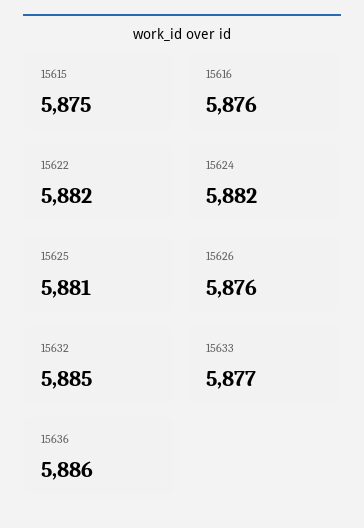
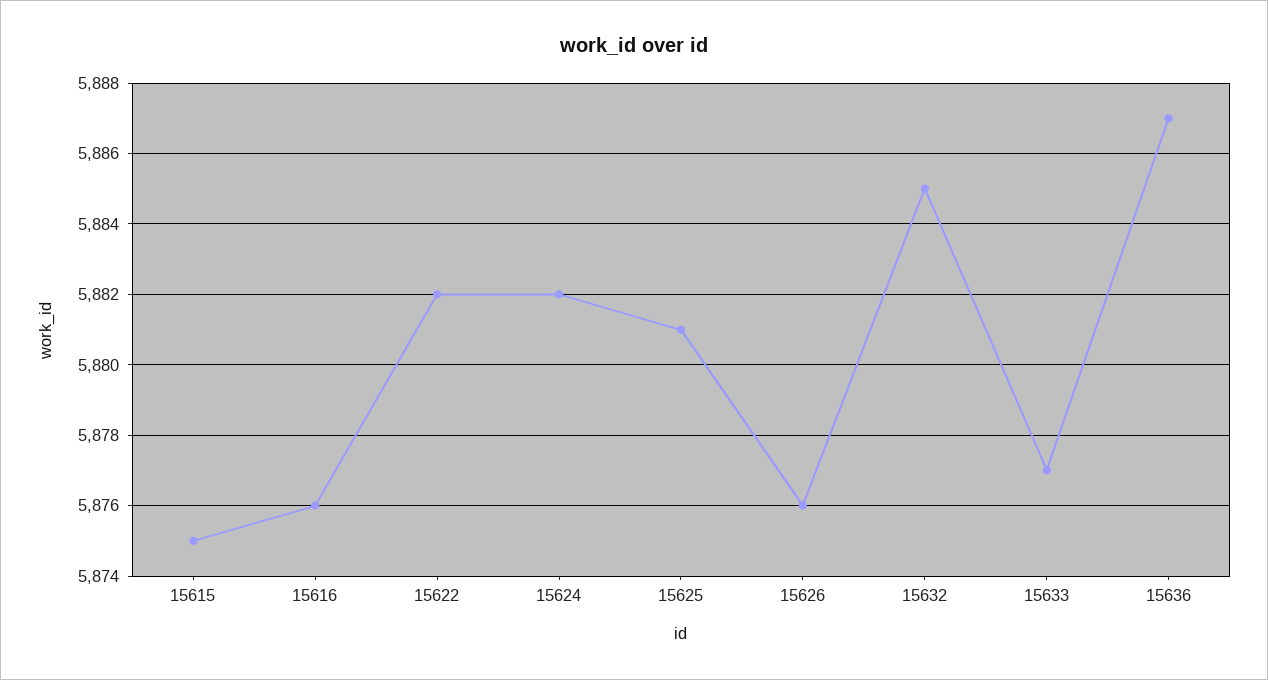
15636: 5886 -> 5887

